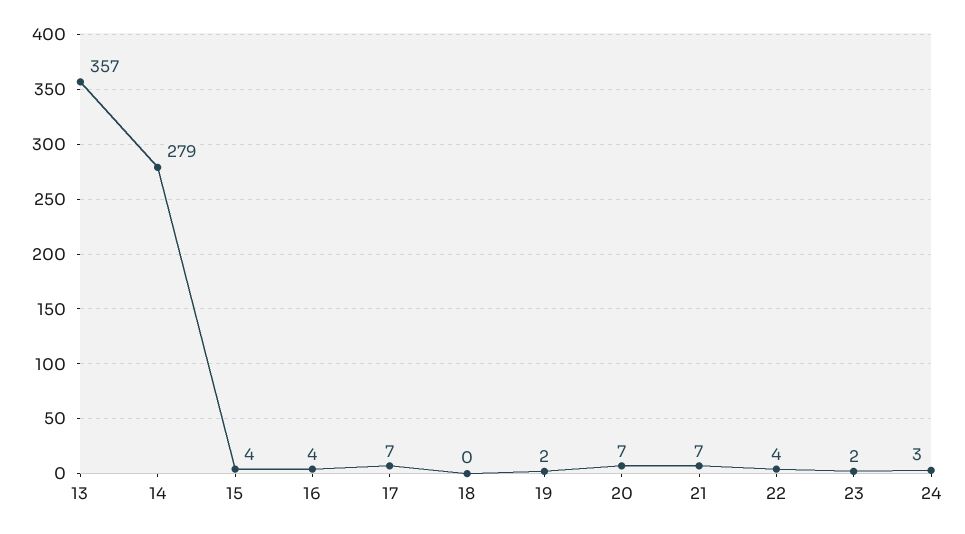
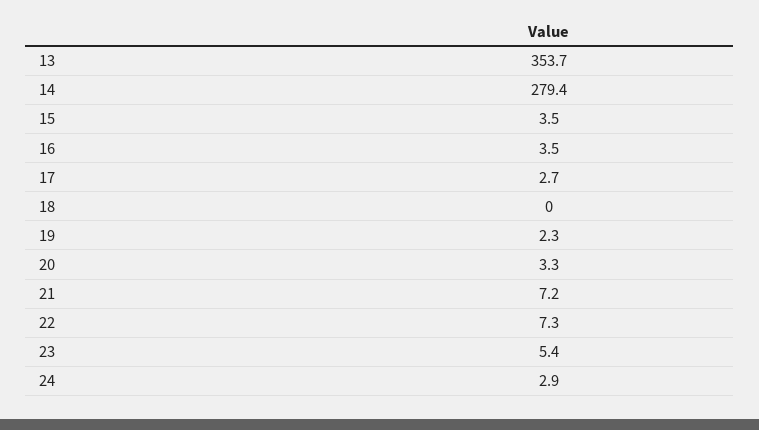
13: 357 -> 353.7
17: 7 -> 2.7
20: 7 -> 3.3
22: 4 -> 7.3
23: 2 -> 5.4

